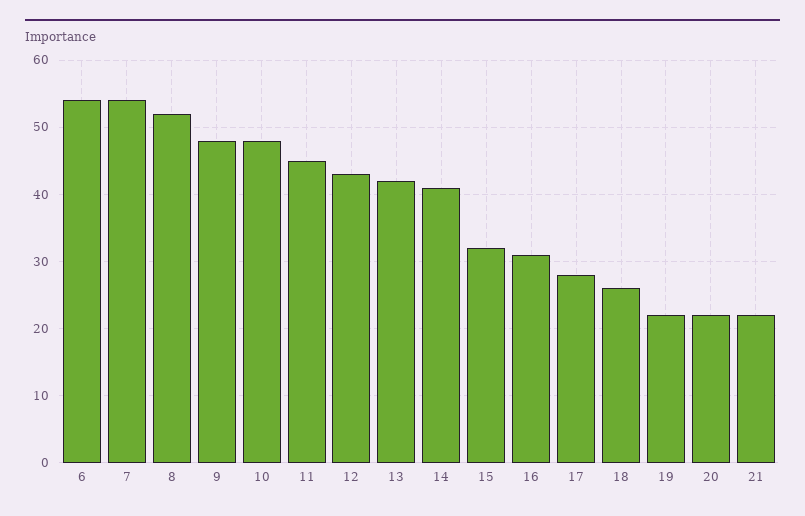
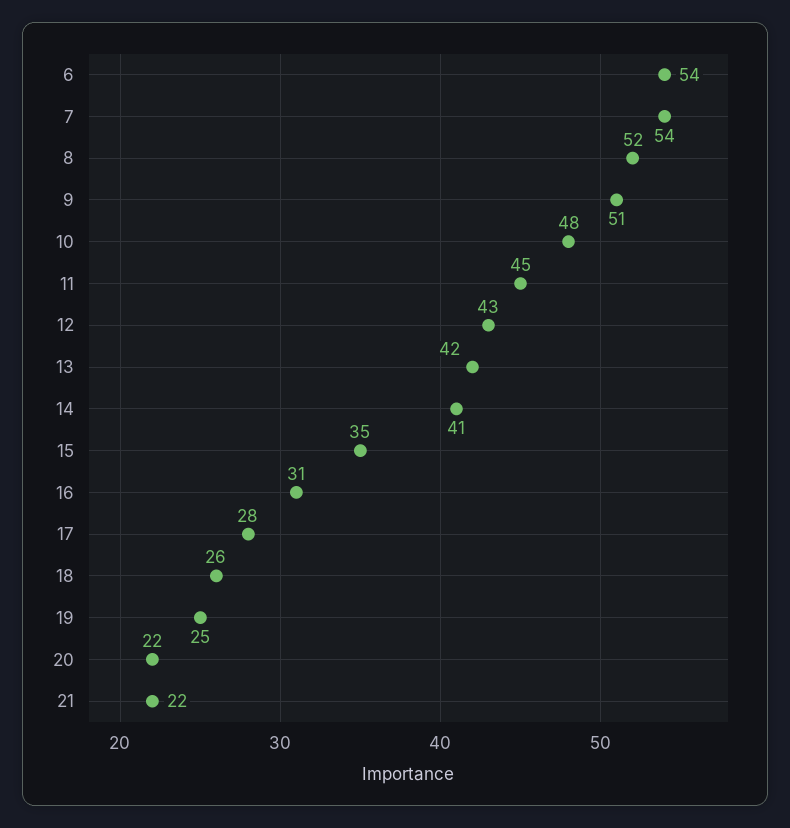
9: 48 -> 51
15: 32 -> 35
19: 22 -> 25

